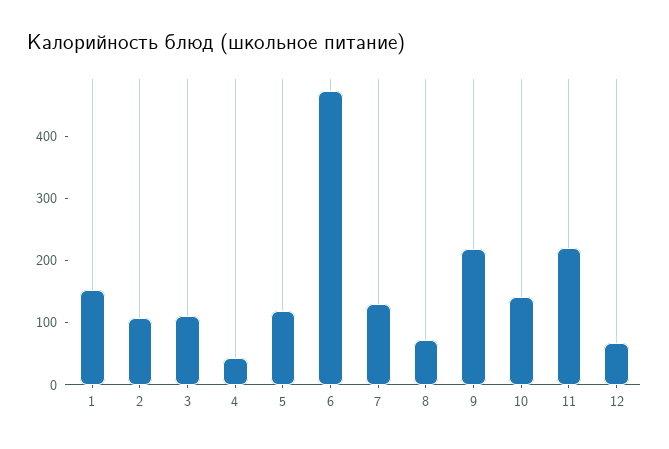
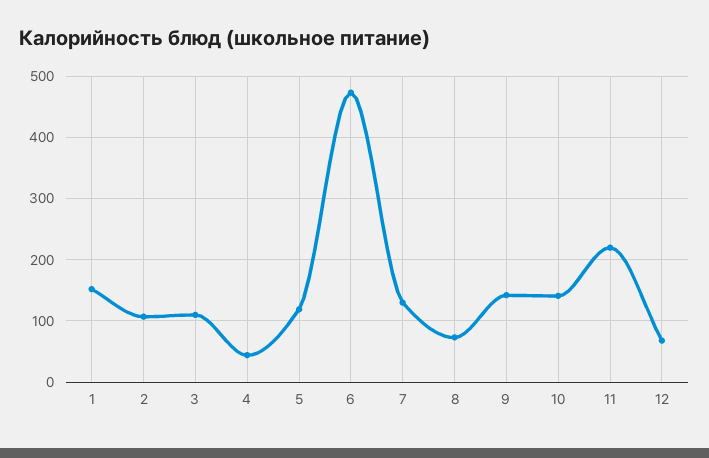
9: 220 -> 140

